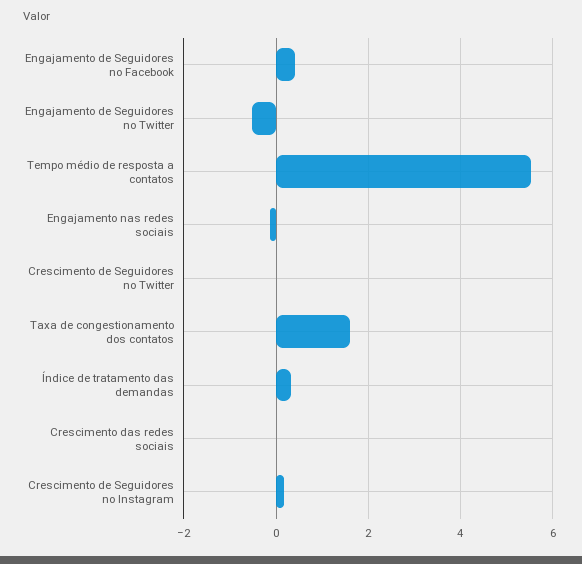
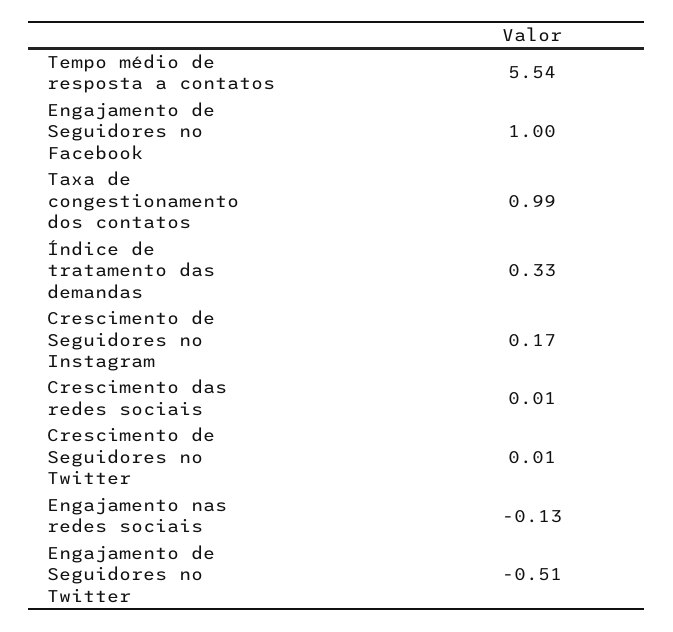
Engajamento de Seguidores no Facebook: 0.4 -> 1
Taxa de congestionamento dos contatos: 1.6 -> 0.99

